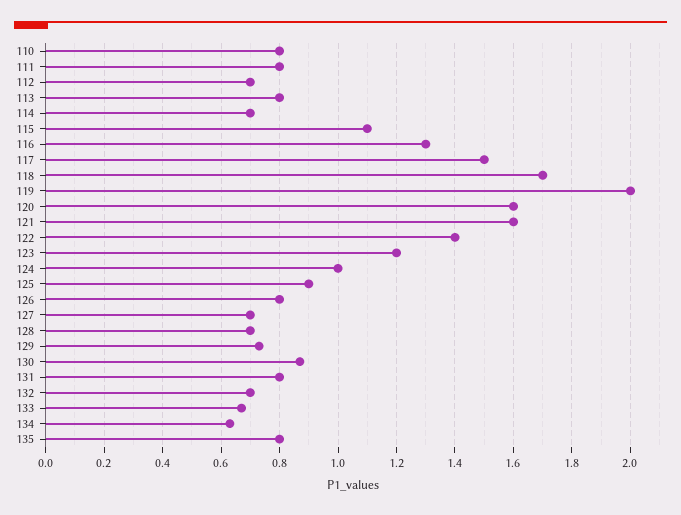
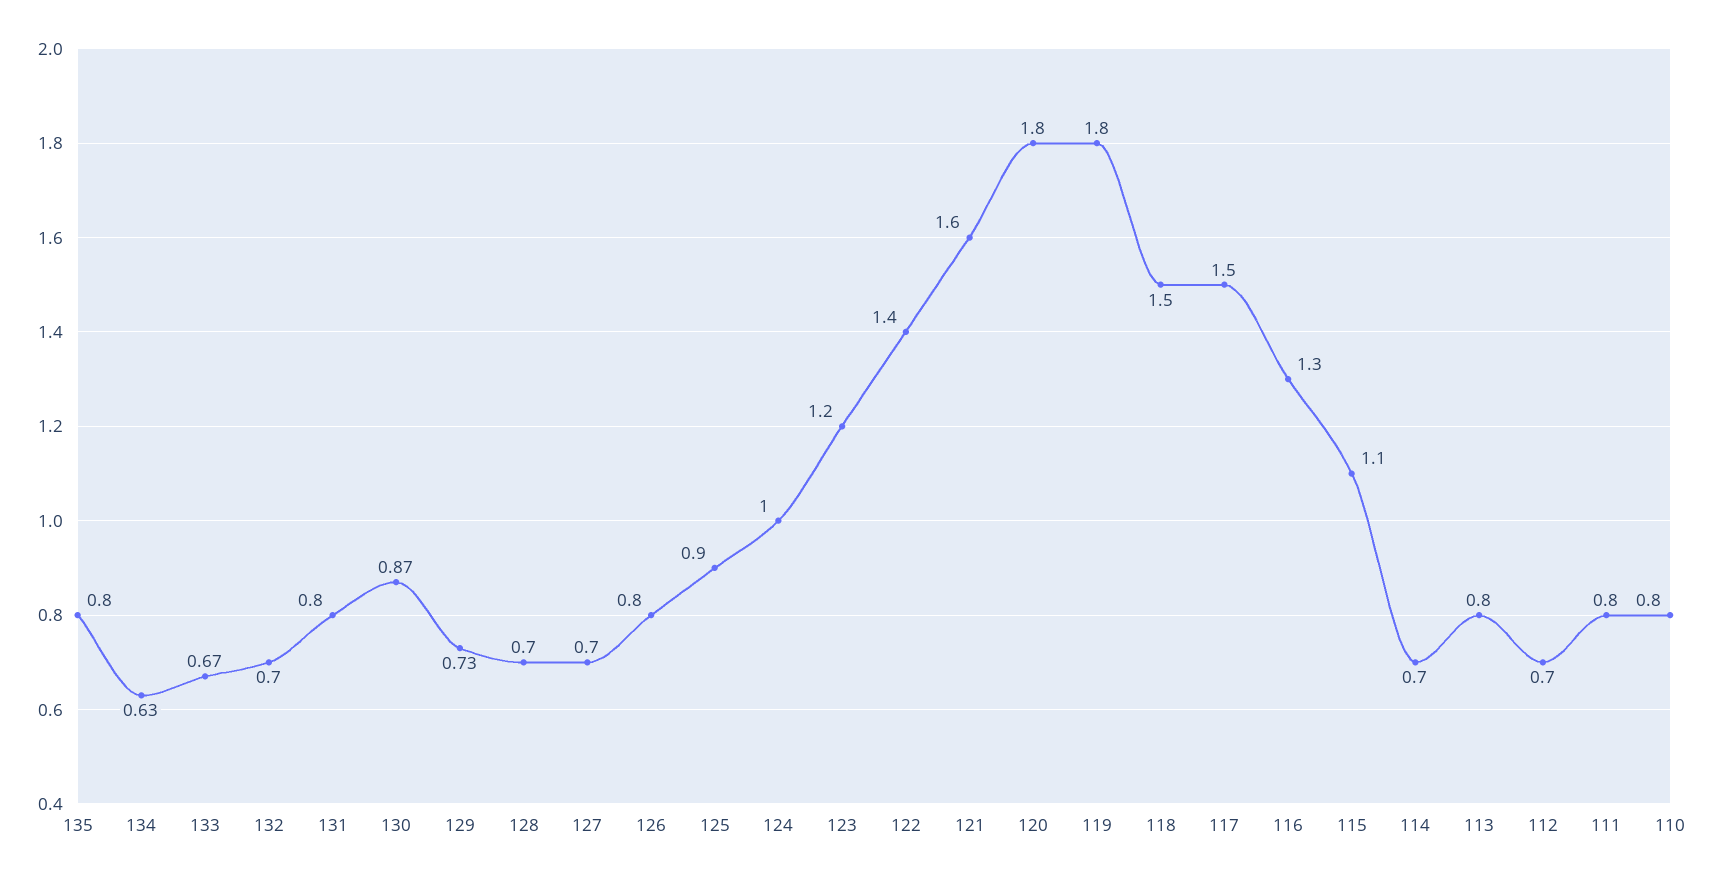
118: 1.7 -> 1.5
119: 2 -> 1.8
120: 1.6 -> 1.8

